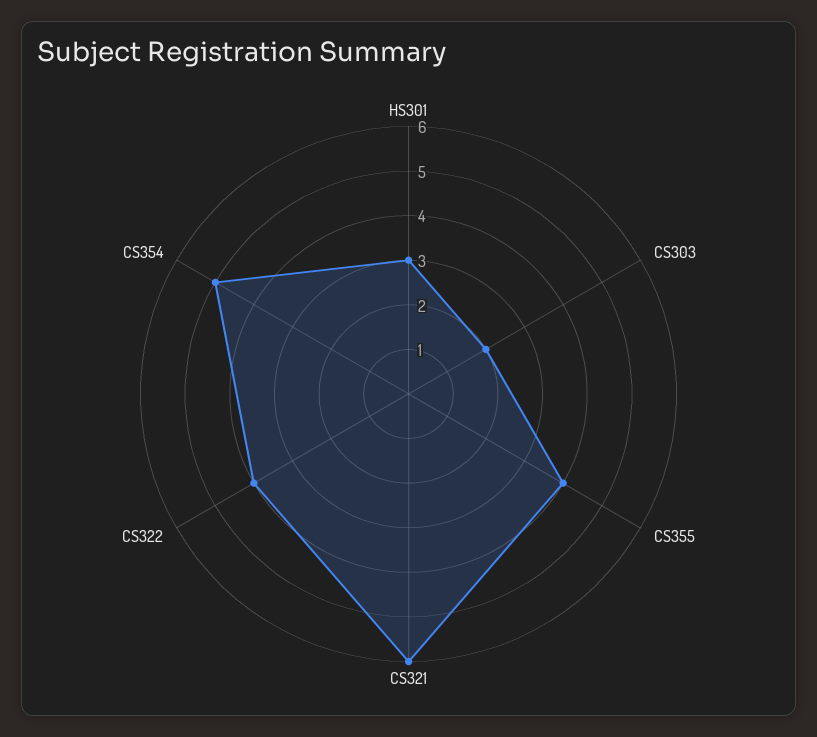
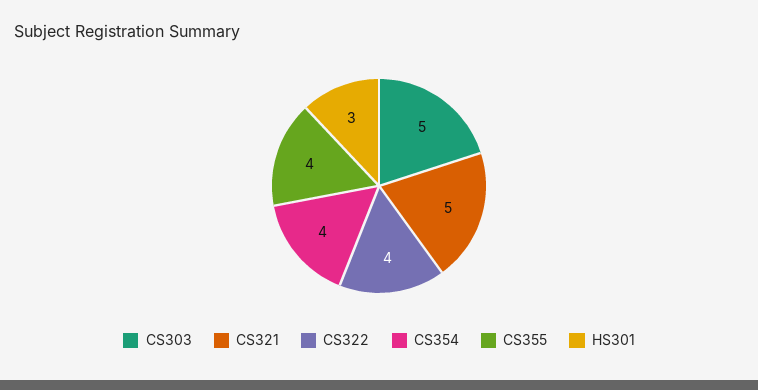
CS303: 2 -> 5
CS321: 6 -> 5
CS354: 5 -> 4

